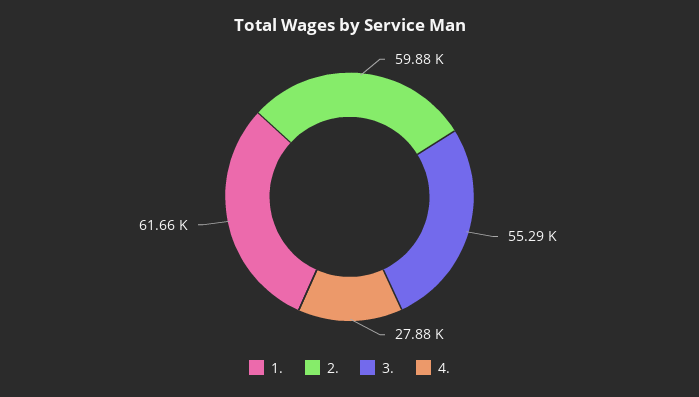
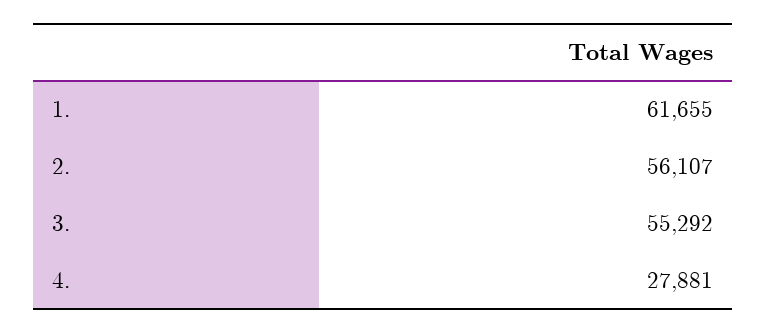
2.: 59880 -> 56107

